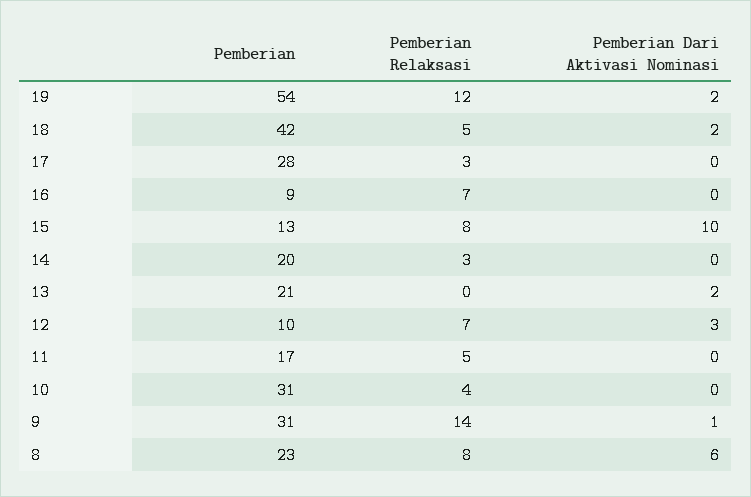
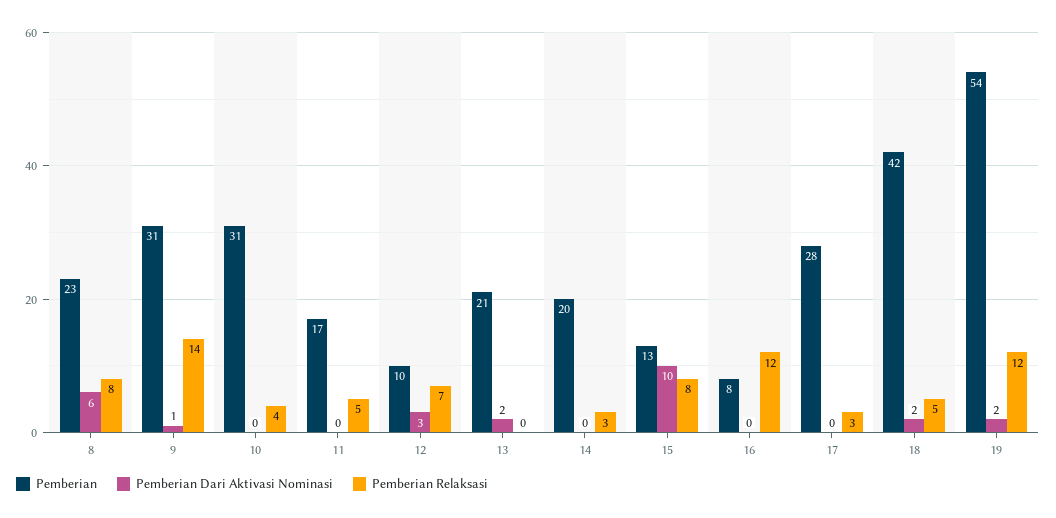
Pemberian, 16: 9 -> 8
Pemberian Relaksasi, 16: 7 -> 12

